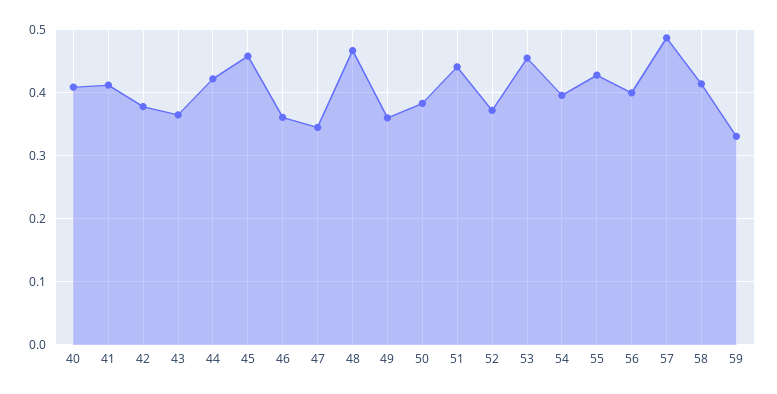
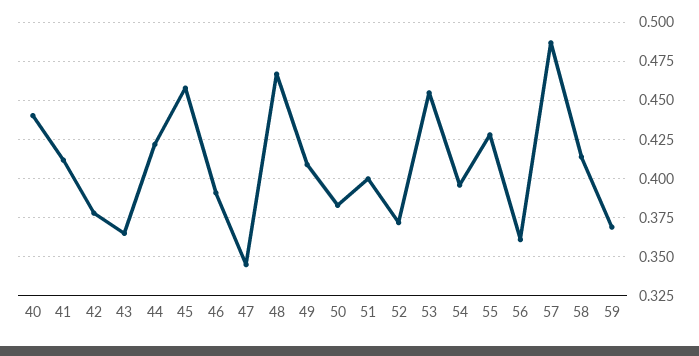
40: 0.41 -> 0.44
46: 0.36 -> 0.39
49: 0.36 -> 0.41
51: 0.44 -> 0.4
56: 0.4 -> 0.36
59: 0.33 -> 0.37

